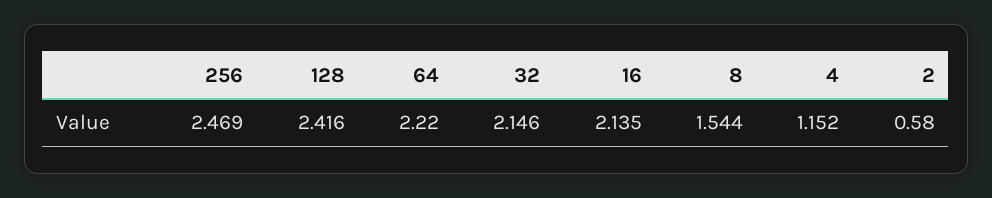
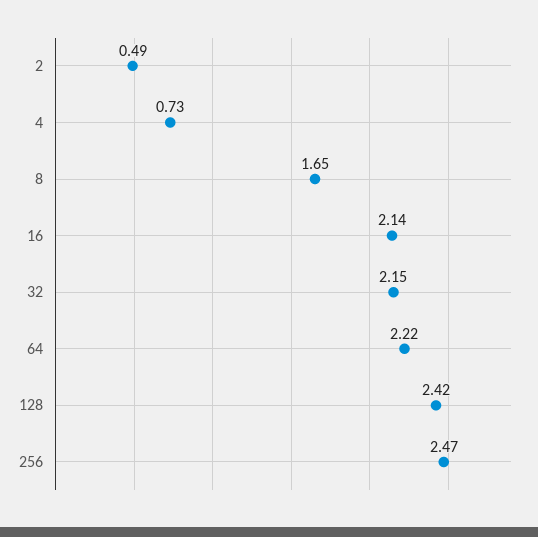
8: 1.544 -> 1.65
4: 1.152 -> 0.73
2: 0.58 -> 0.49

